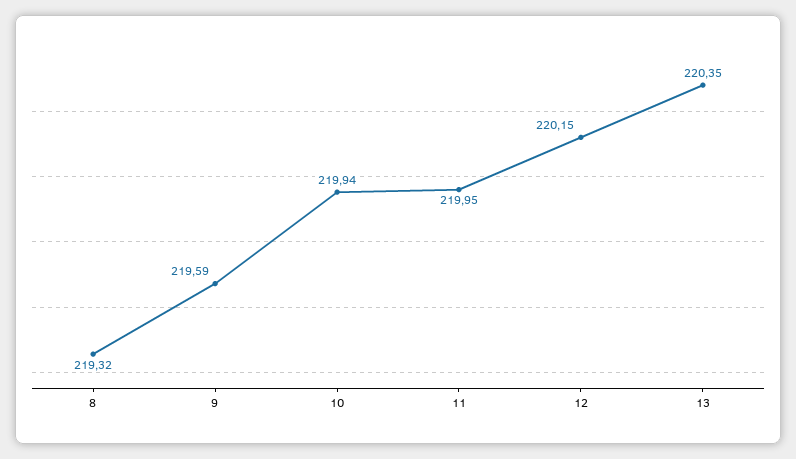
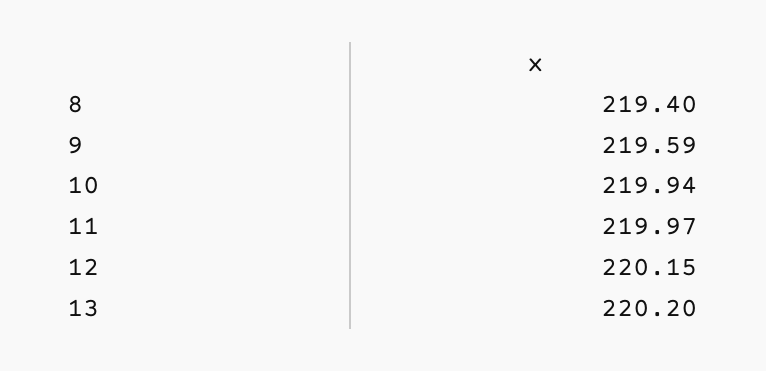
8: 219.32 -> 219.4
11: 219.95 -> 219.97
13: 220.35 -> 220.2

